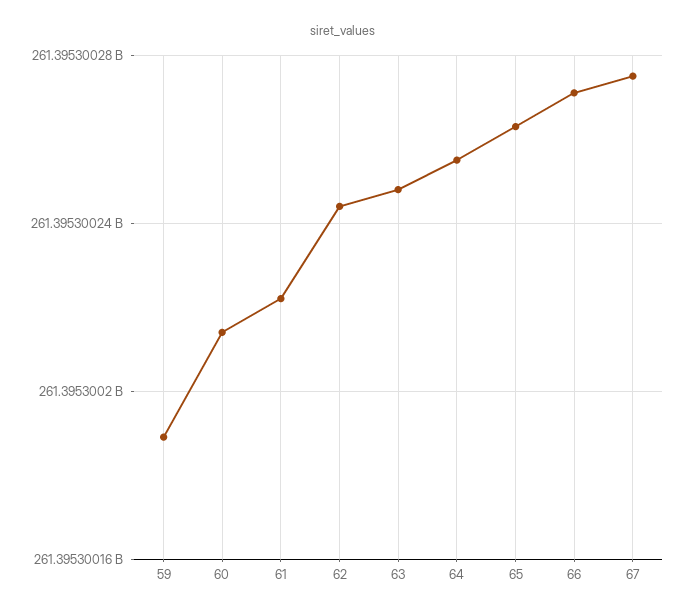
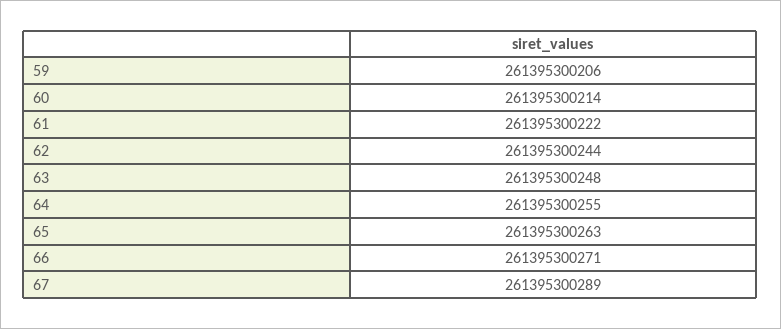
59: 261395300190 -> 261395300206
67: 261395300275 -> 261395300289

